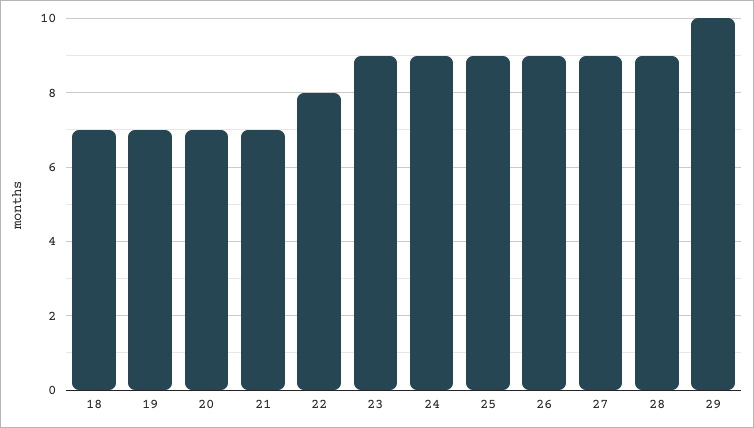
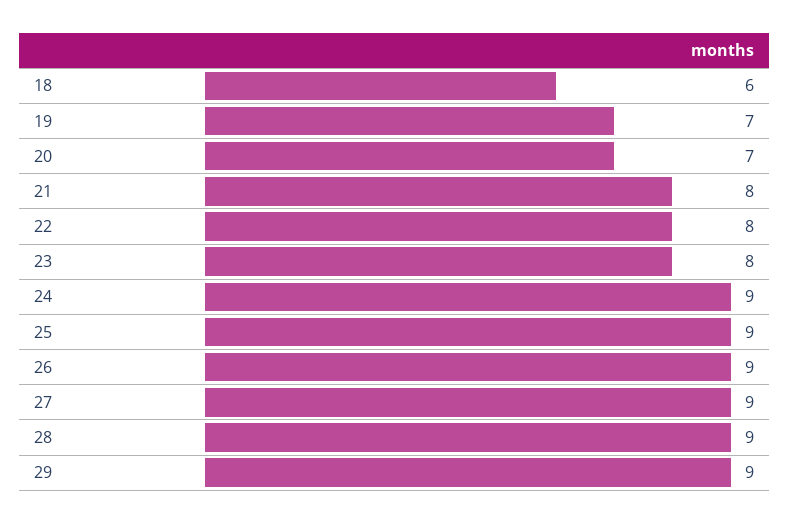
18: 7 -> 6
21: 7 -> 8
23: 9 -> 8
29: 10 -> 9

